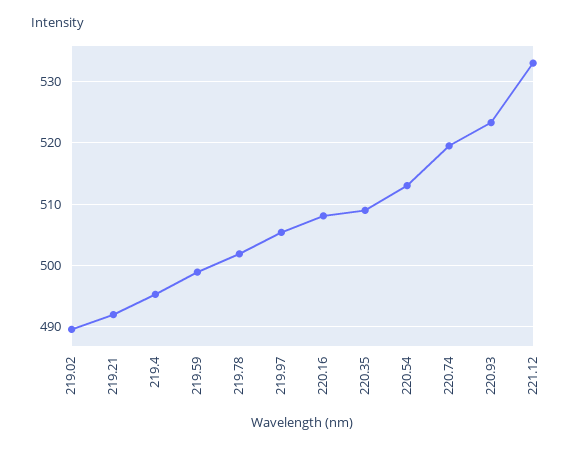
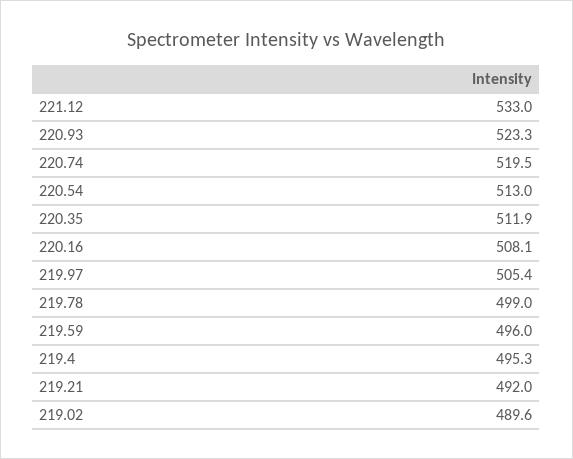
219.59: 499 -> 496
219.78: 502 -> 499
220.35: 509 -> 511.9

